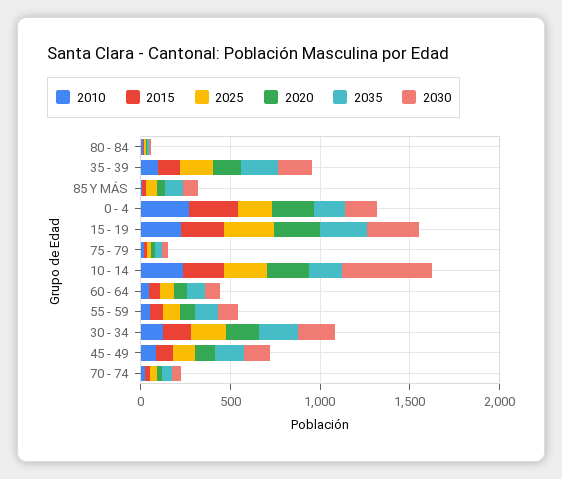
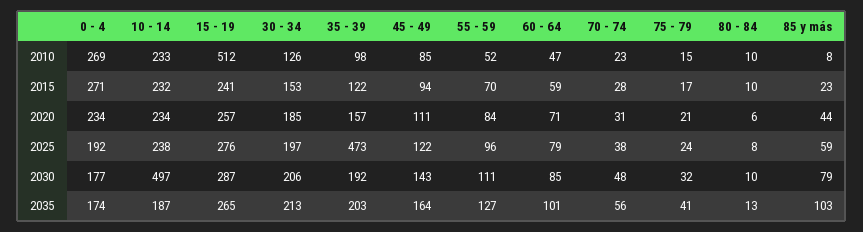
2025, 35 - 39: 200 -> 473
2010, 15 - 19: 200 -> 512

